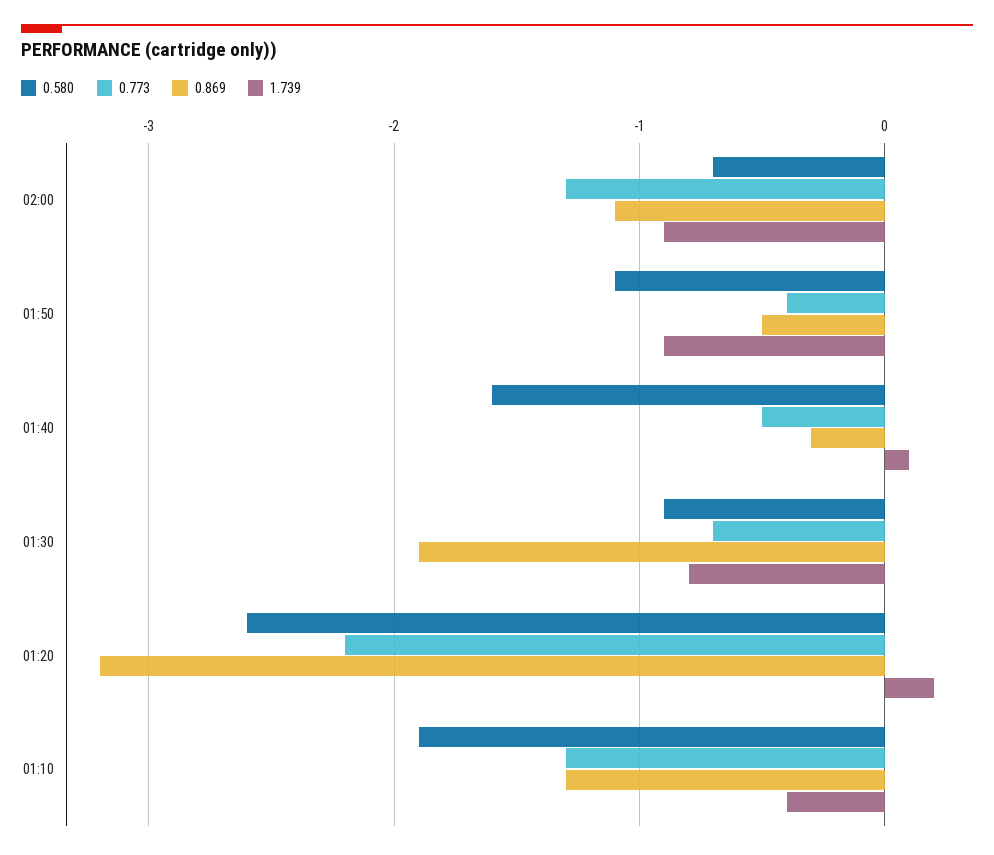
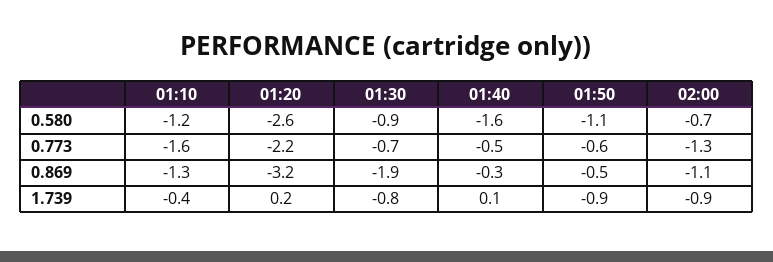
0.773, 01:50: -0.4 -> -0.6
0.580, 01:10: -1.9 -> -1.2
0.773, 01:10: -1.3 -> -1.6

